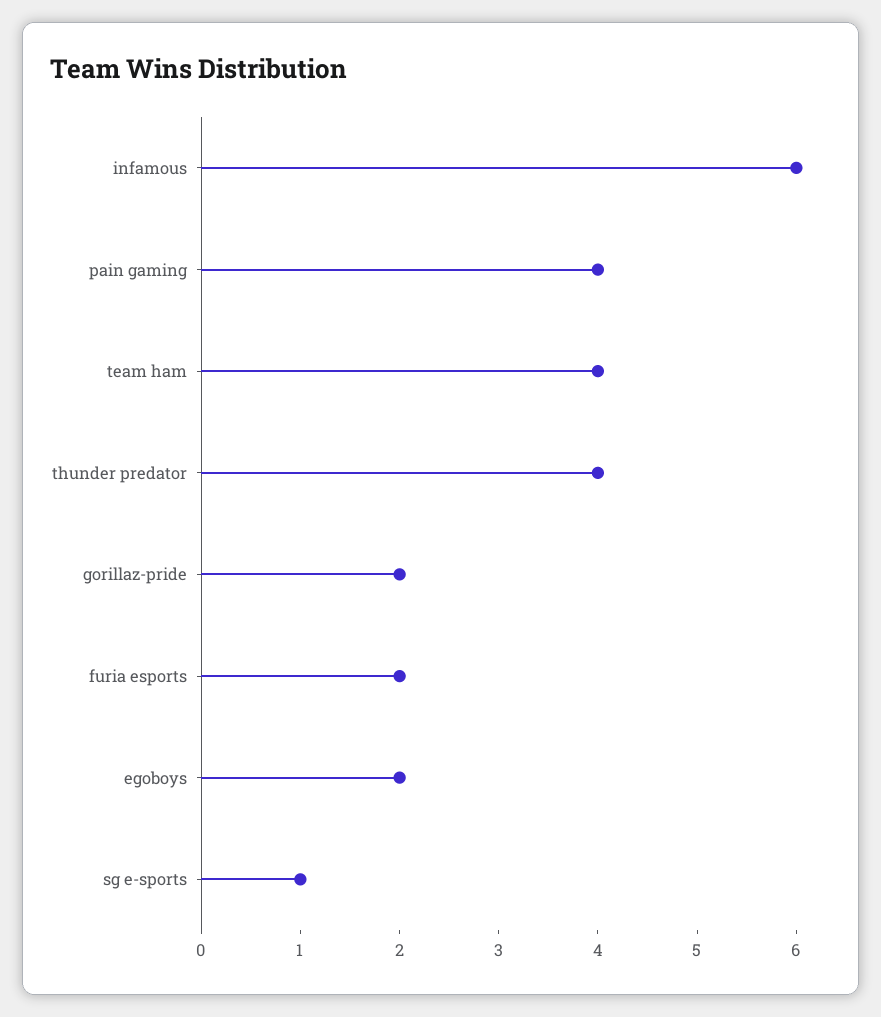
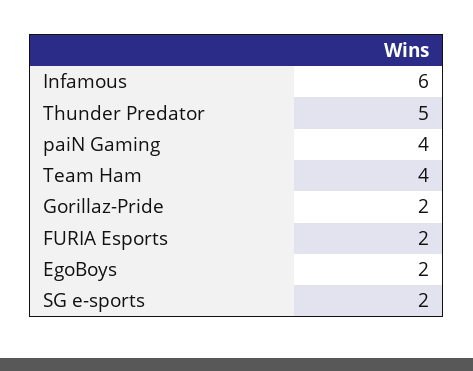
thunder predator: 4 -> 5
sg e-sports: 1 -> 2

